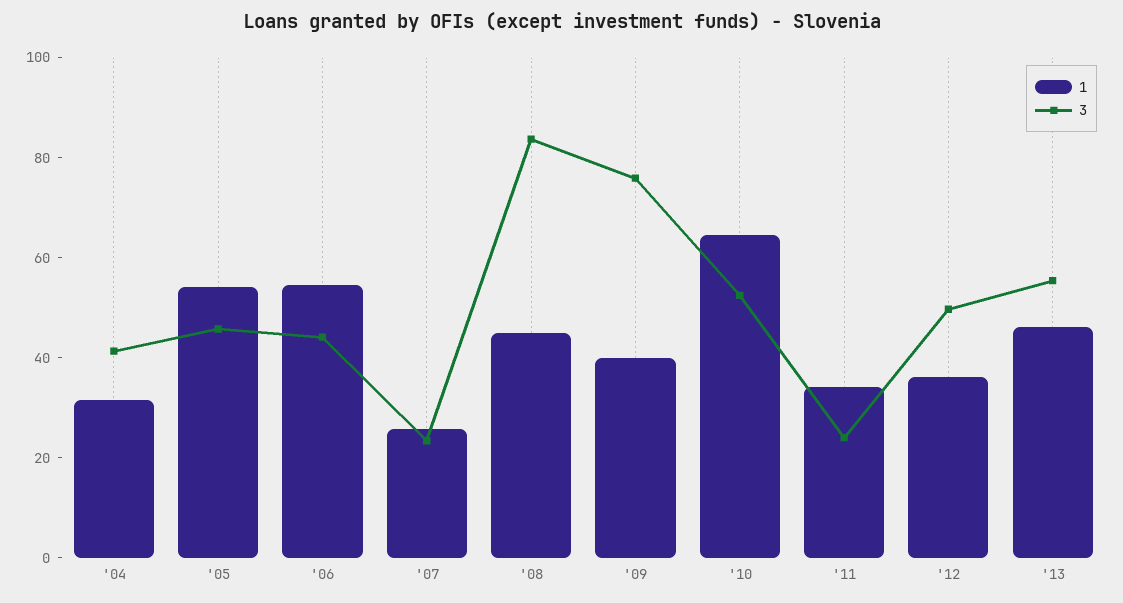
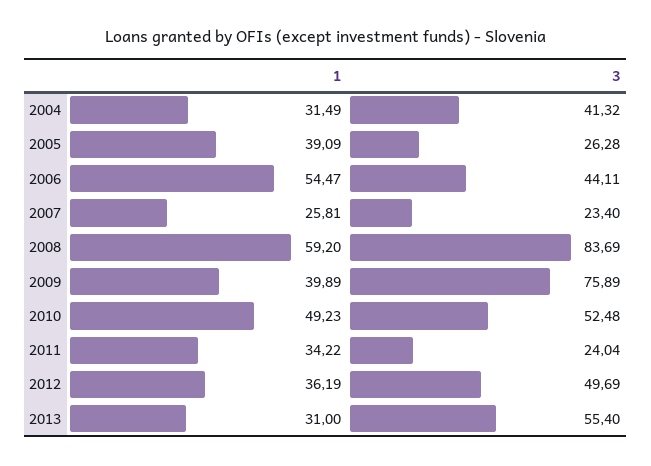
1, '05: 55 -> 39.09
3, '05: 45 -> 26.28
1, '08: 45 -> 59.2
1, '10: 65 -> 49.23
1, '13: 45 -> 31

